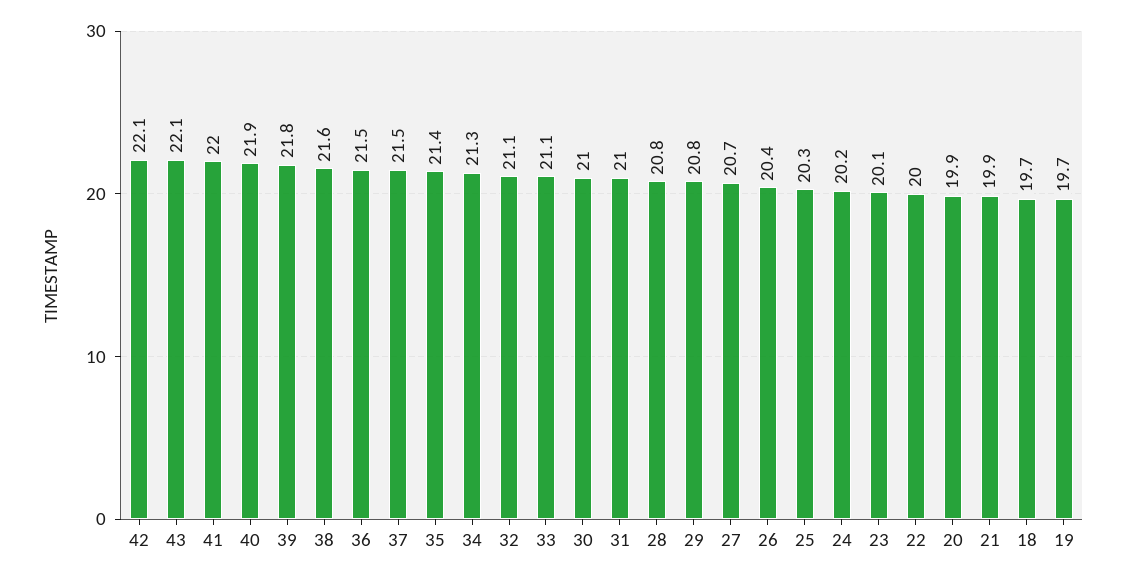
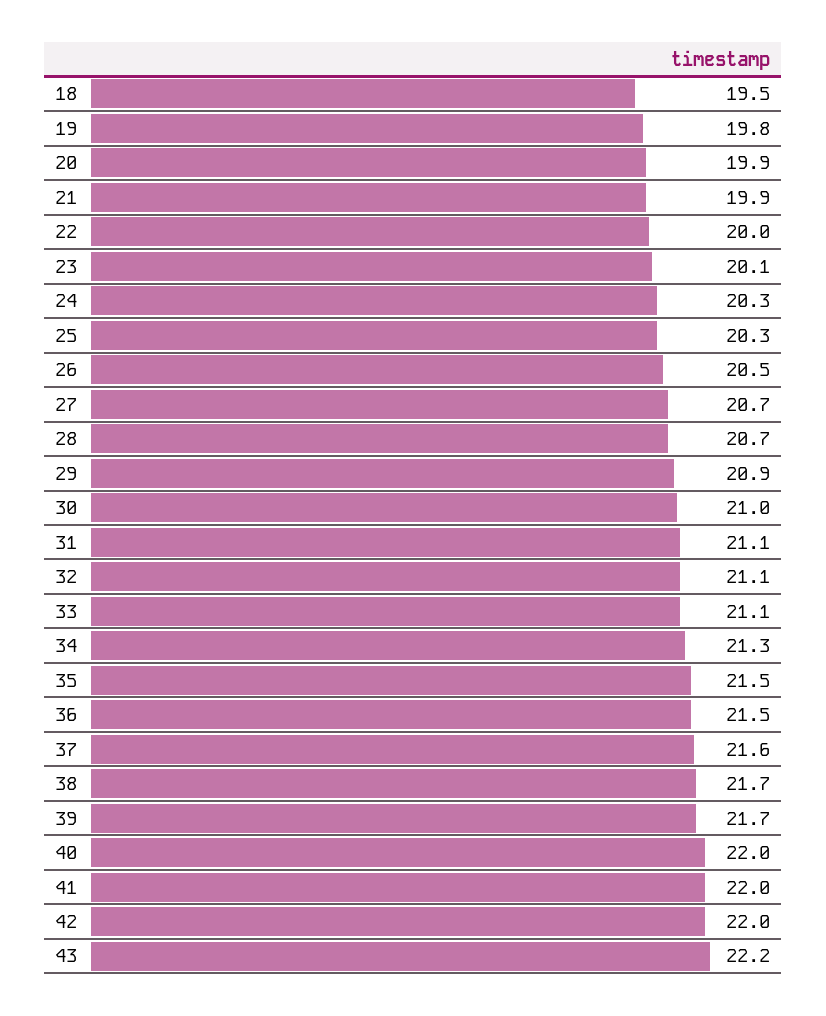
42: 22.1 -> 22
43: 22.1 -> 22.2
40: 21.9 -> 22
39: 21.8 -> 21.7
38: 21.6 -> 21.7
37: 21.5 -> 21.6
35: 21.4 -> 21.5
31: 21 -> 21.1
28: 20.8 -> 20.7
29: 20.8 -> 20.9
26: 20.4 -> 20.5
24: 20.2 -> 20.3
18: 19.7 -> 19.5
19: 19.7 -> 19.8

